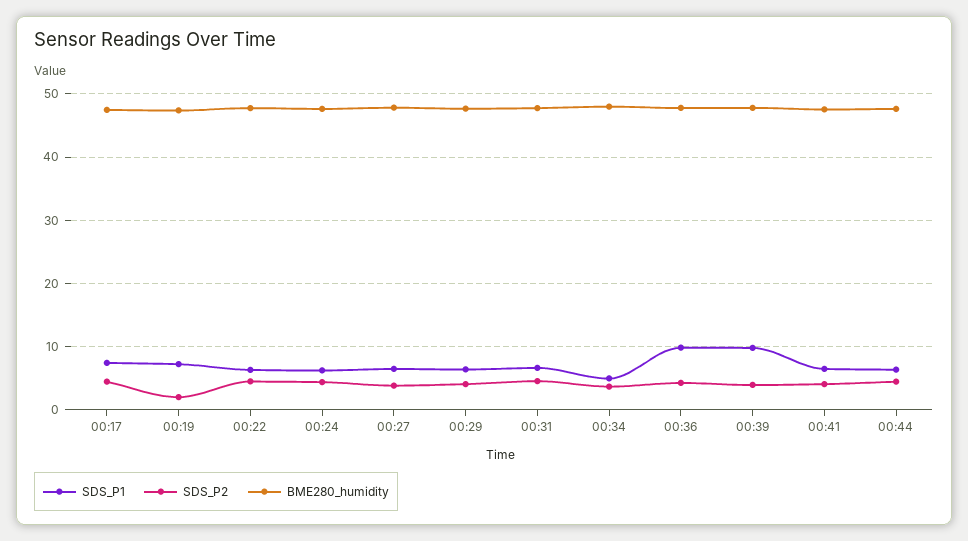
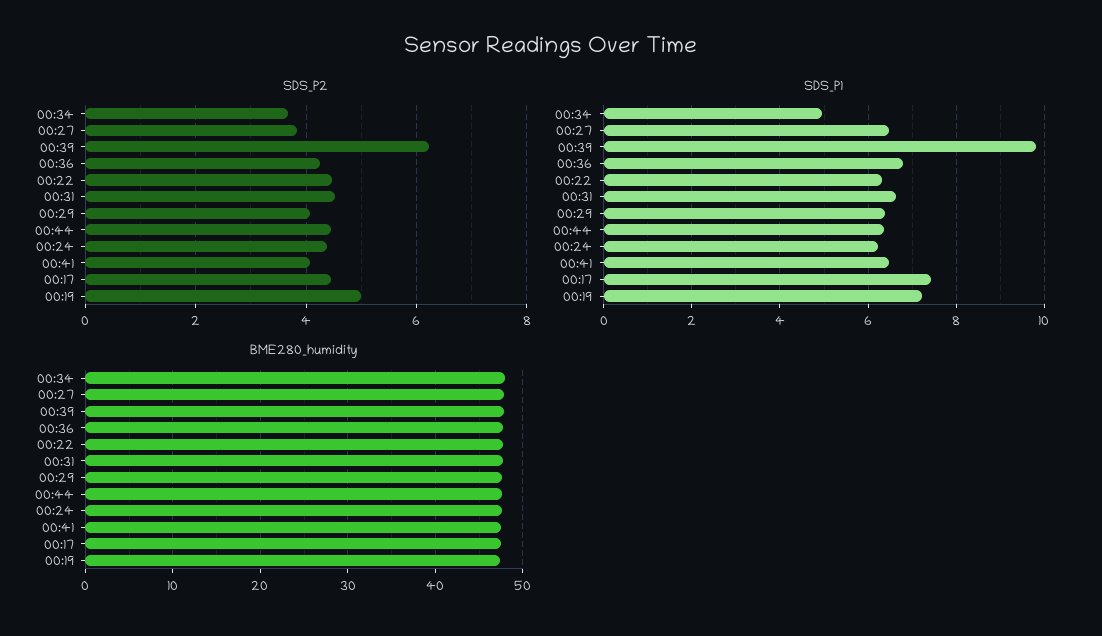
SDS_P2, 00:19: 2 -> 5
SDS_P1, 00:36: 10 -> 6.8
SDS_P2, 00:39: 4 -> 6.2

